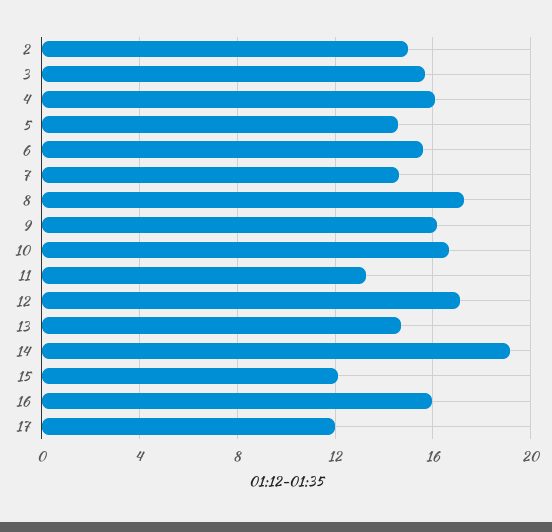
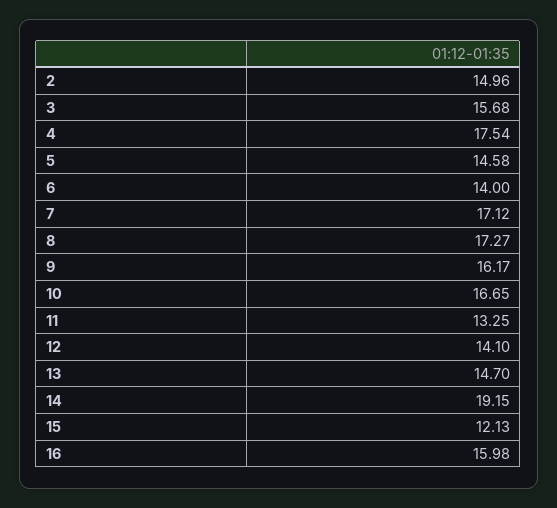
4: 16 -> 17.54
6: 15.5 -> 14
7: 14.5 -> 17.12
12: 17 -> 14.1
17: 12 -> none

